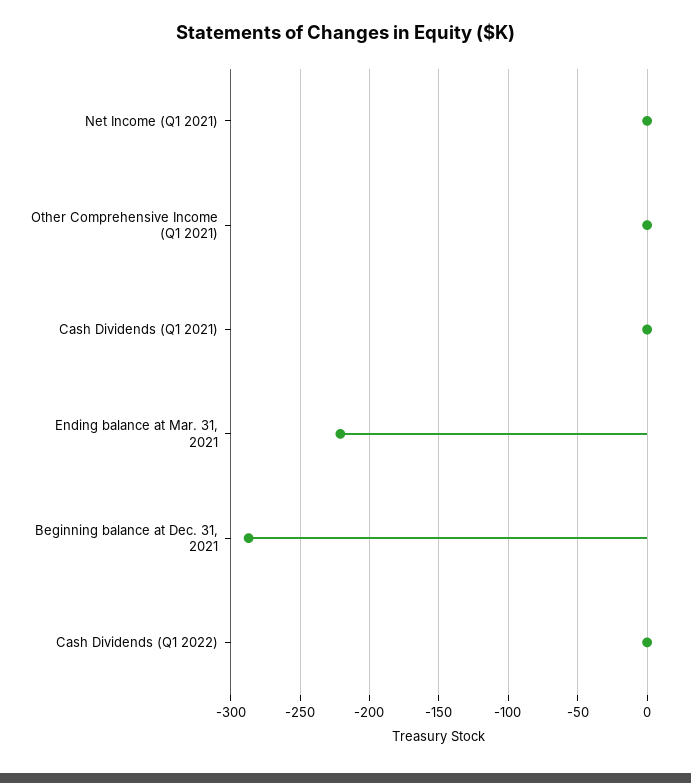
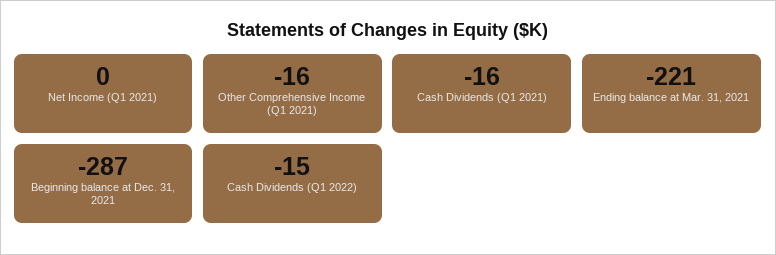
Other Comprehensive Income (Q1 2021): 0 -> -16
Cash Dividends (Q1 2021): 0 -> -16
Cash Dividends (Q1 2022): 0 -> -15

